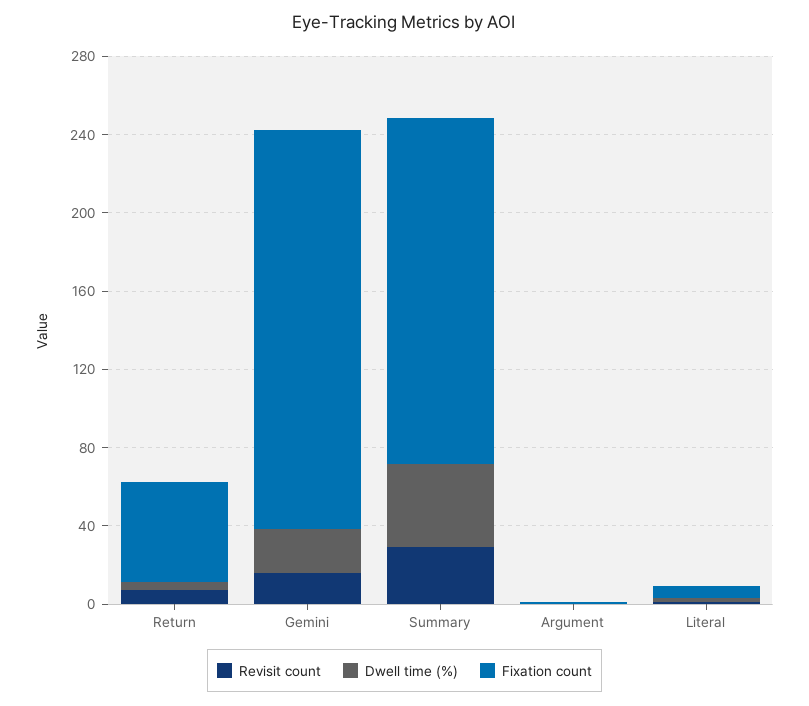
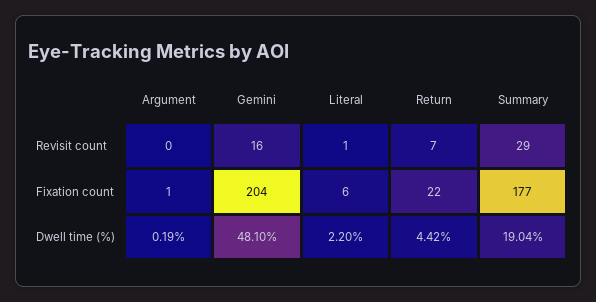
Fixation count, Return: 50 -> 22
Dwell time (%), Gemini: 20 -> 48.1
Dwell time (%), Summary: 40 -> 19.04

